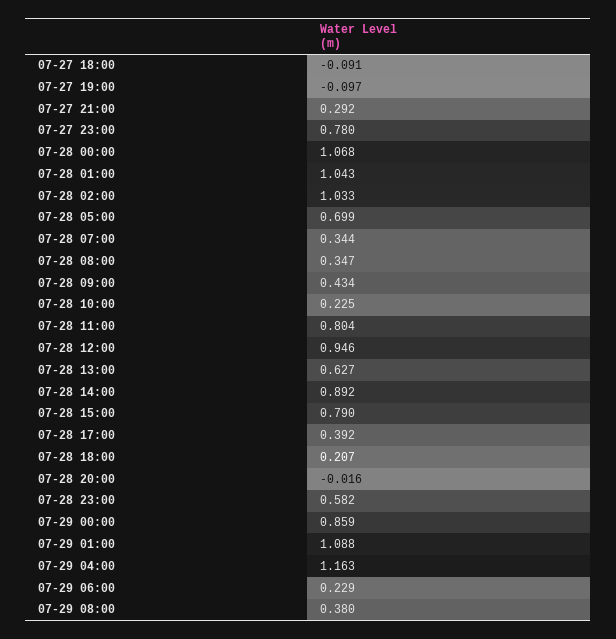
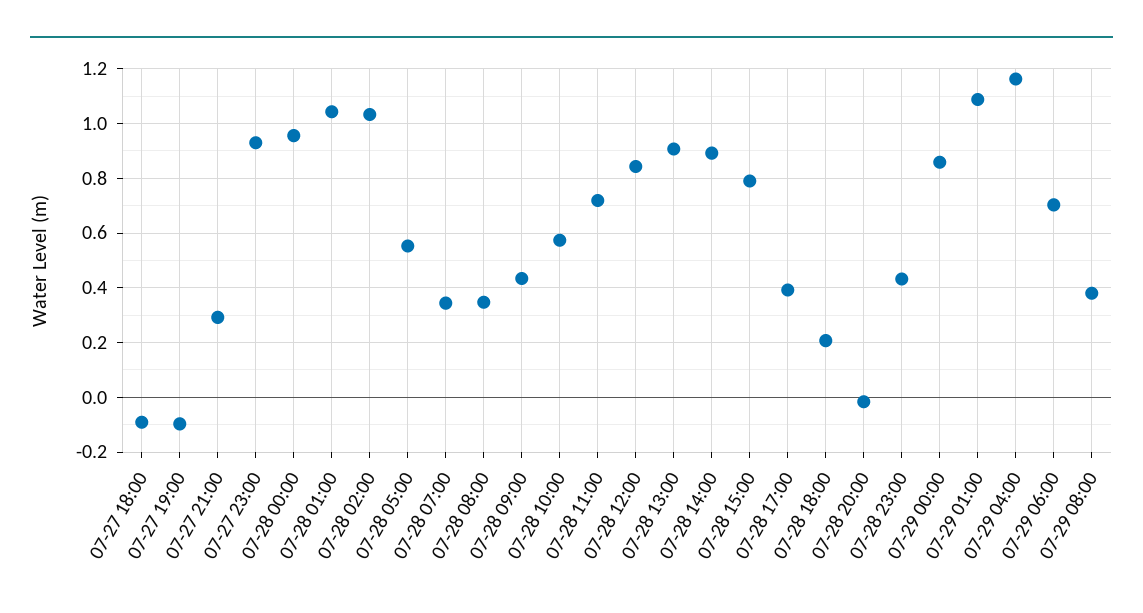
07-27 23:00: 0.78 -> 0.925
07-28 00:00: 1.068 -> 0.95
07-28 05:00: 0.699 -> 0.55
07-28 10:00: 0.225 -> 0.575
07-28 11:00: 0.804 -> 0.725
07-28 12:00: 0.946 -> 0.85
07-28 13:00: 0.627 -> 0.9
07-28 23:00: 0.582 -> 0.425
07-29 06:00: 0.229 -> 0.7

